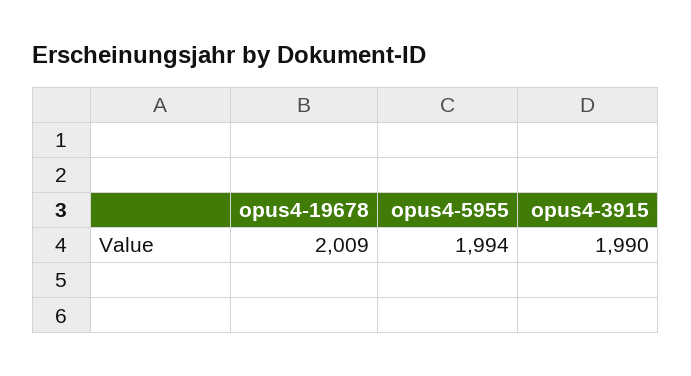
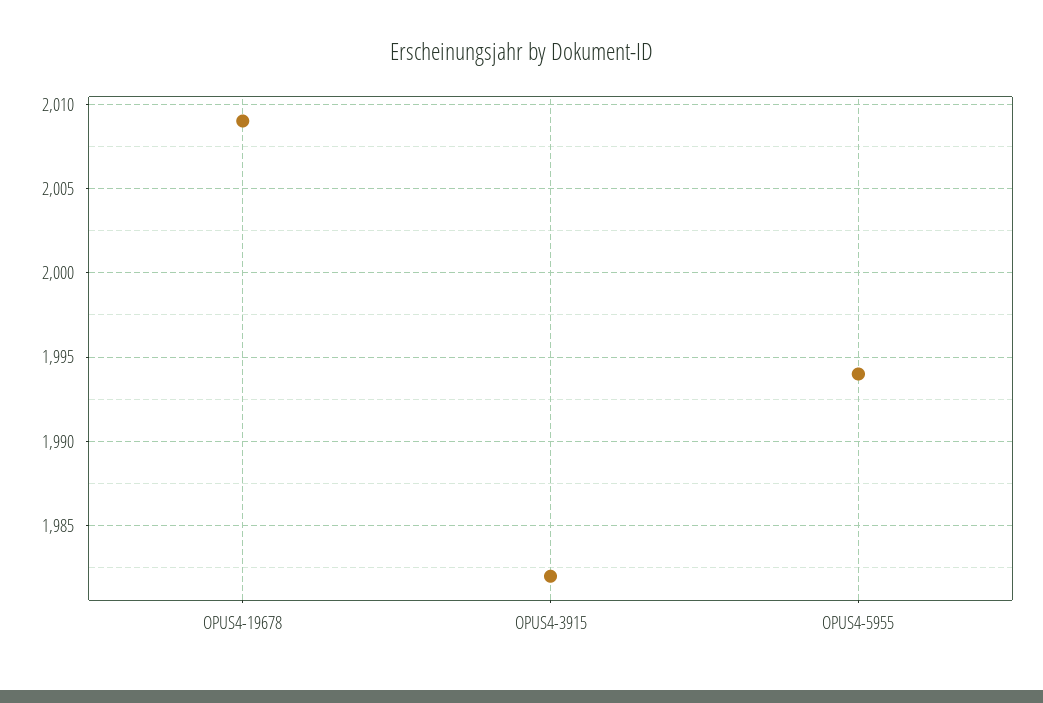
opus4-3915: 1990 -> 1982

